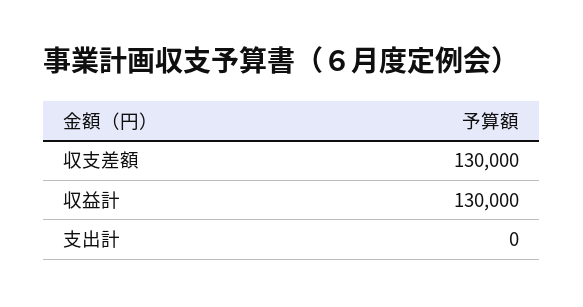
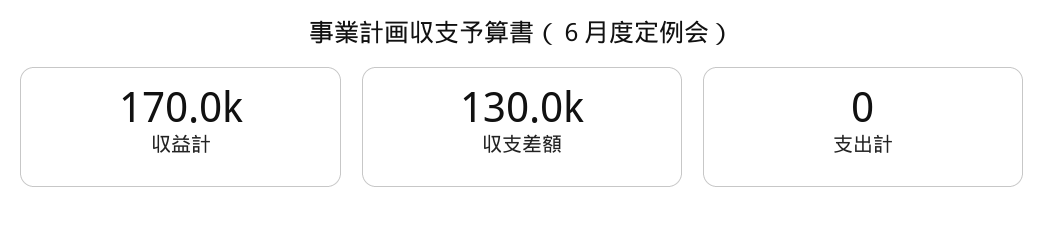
収益計: 130000 -> 170000

